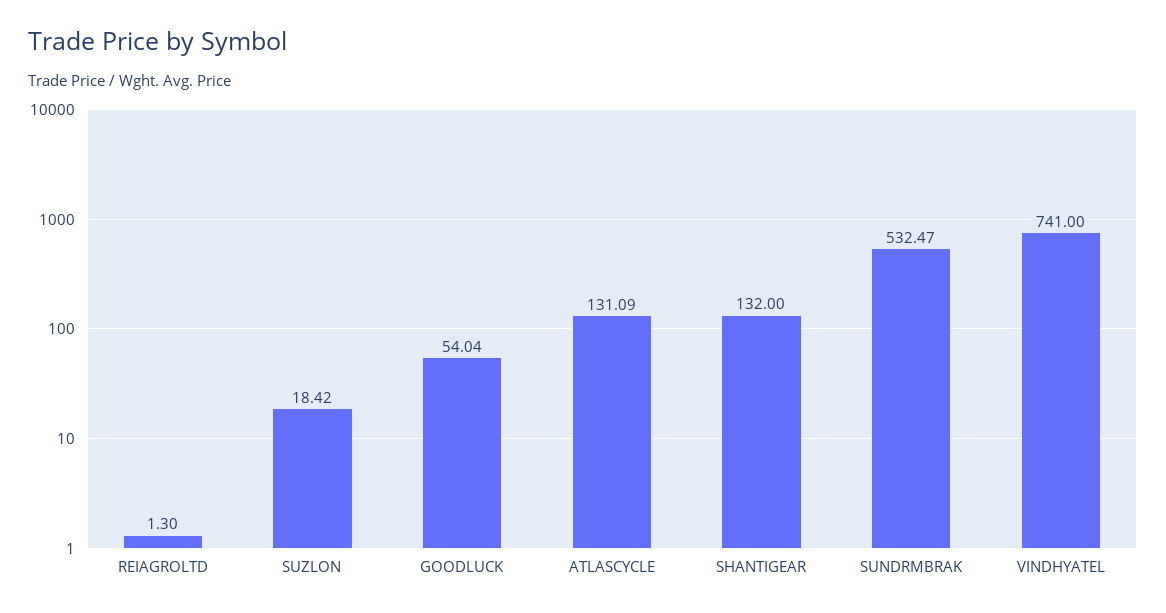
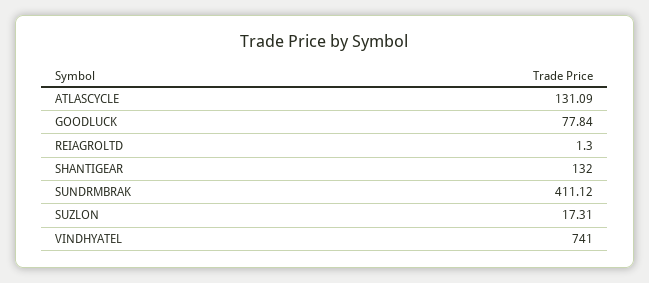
SUZLON: 18.42 -> 17.31
GOODLUCK: 54.04 -> 77.84
SUNDRMBRAK: 532.47 -> 411.12

